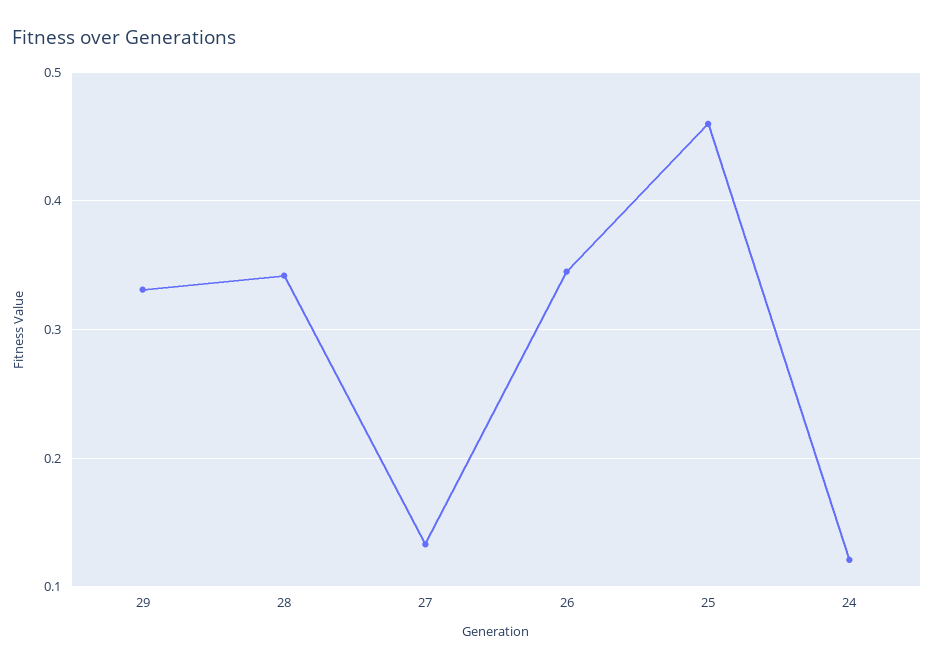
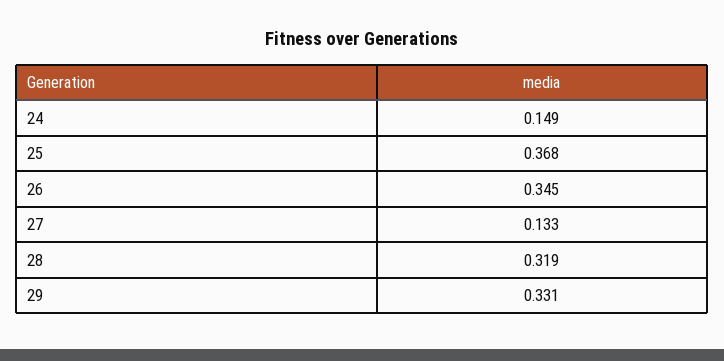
28: 0.34 -> 0.319
25: 0.46 -> 0.368
24: 0.12 -> 0.149

